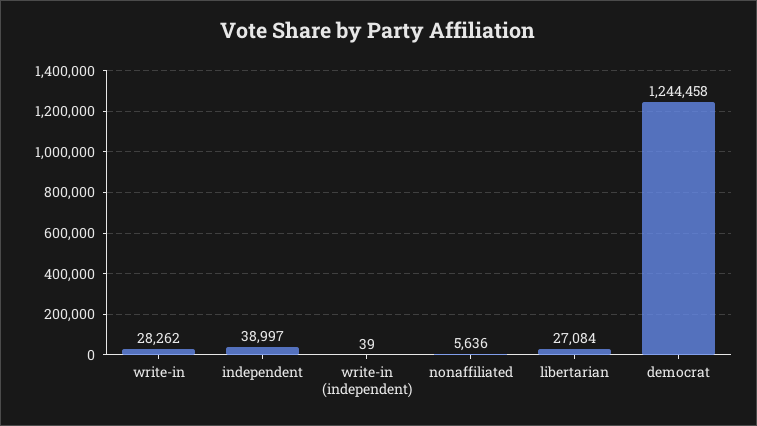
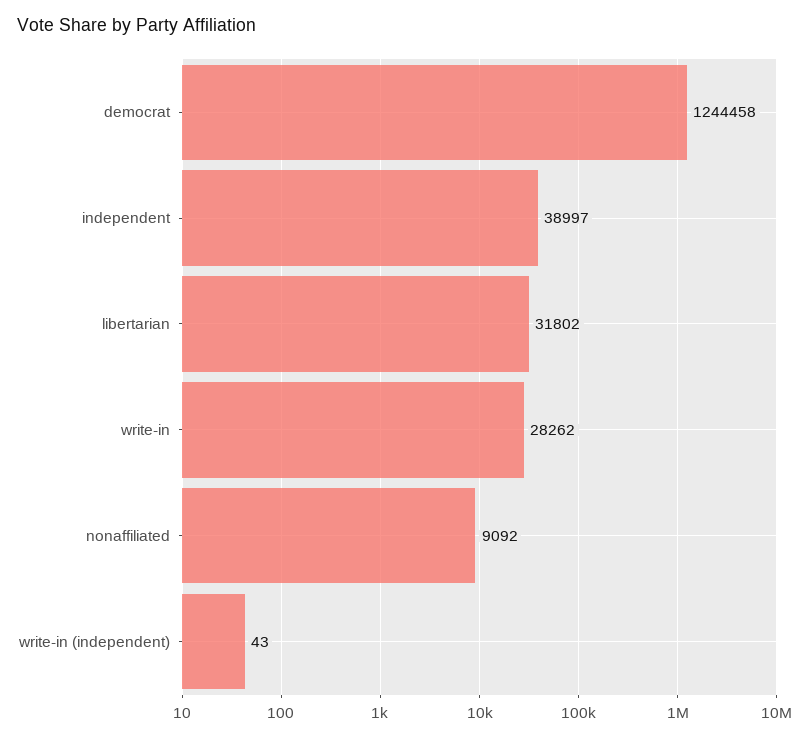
write-in (independent): 39 -> 43
nonaffiliated: 5636 -> 9092
libertarian: 27084 -> 31802

